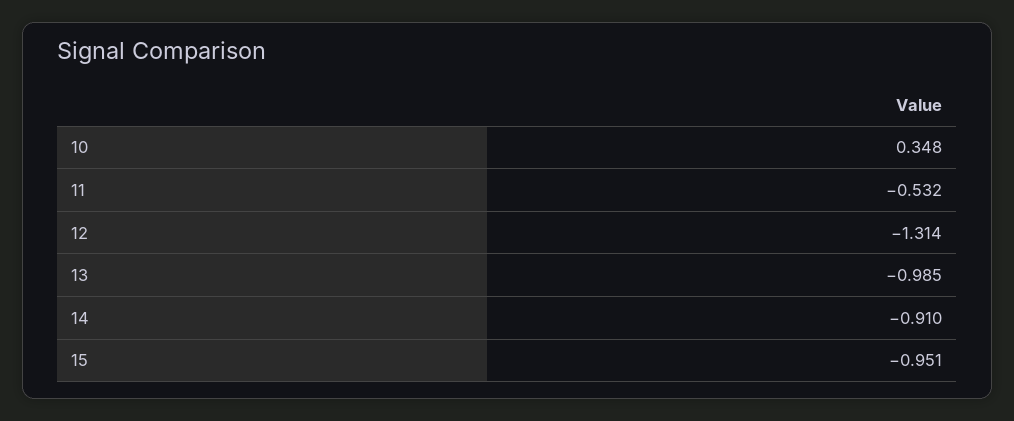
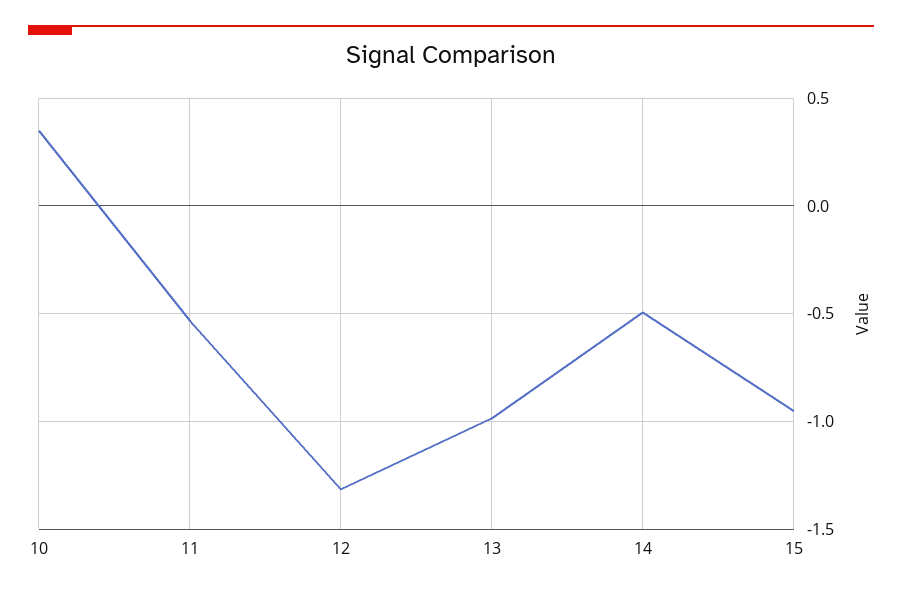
14: -0.91 -> -0.5

